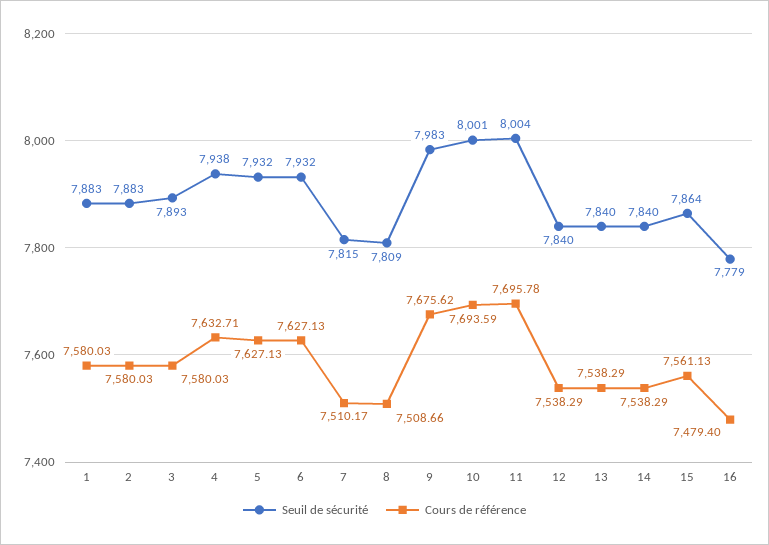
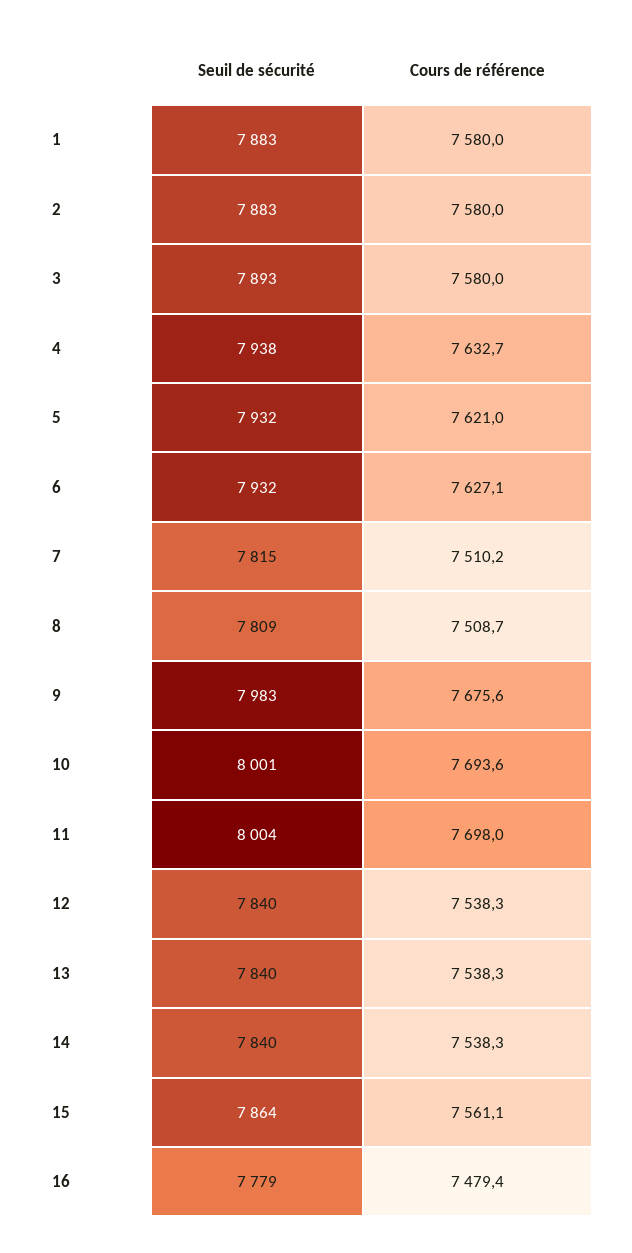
Cours de référence, 5: 7627.13 -> 7621
Cours de référence, 11: 7695.78 -> 7698

